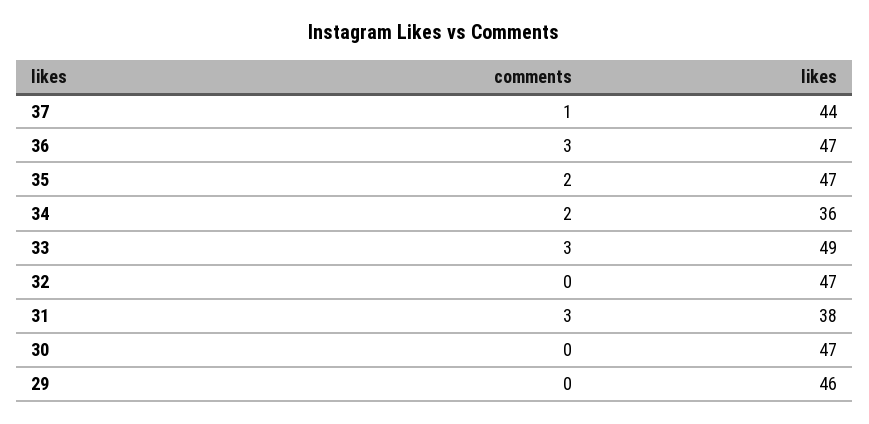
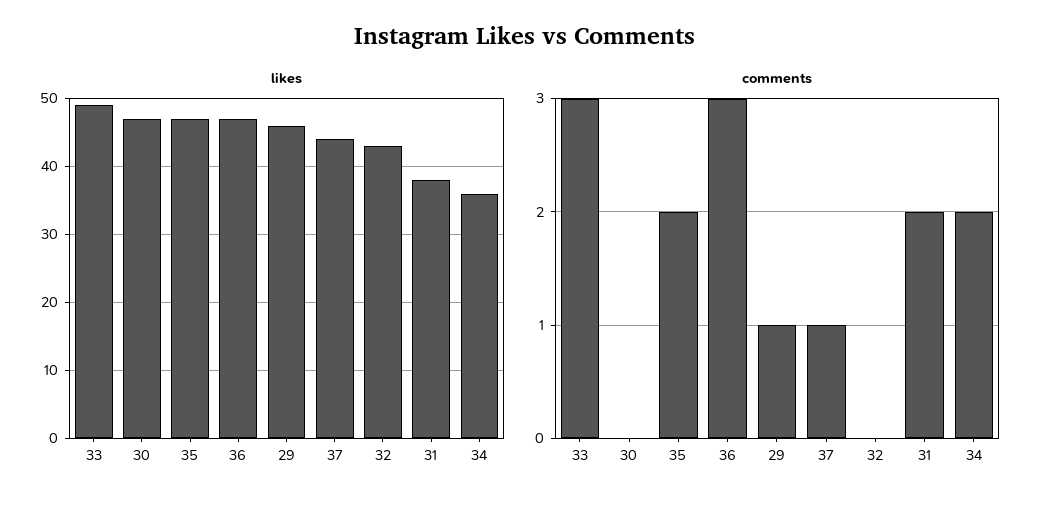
likes, 32: 47 -> 43
comments, 31: 3 -> 2
comments, 29: 0 -> 1

